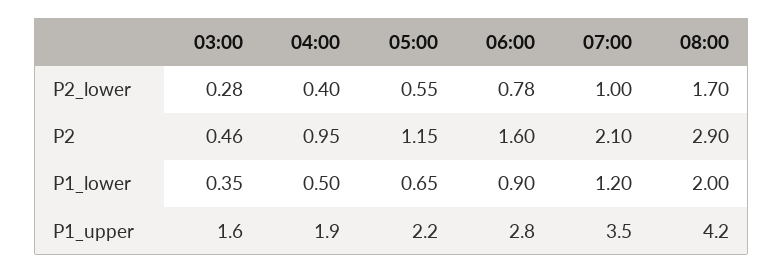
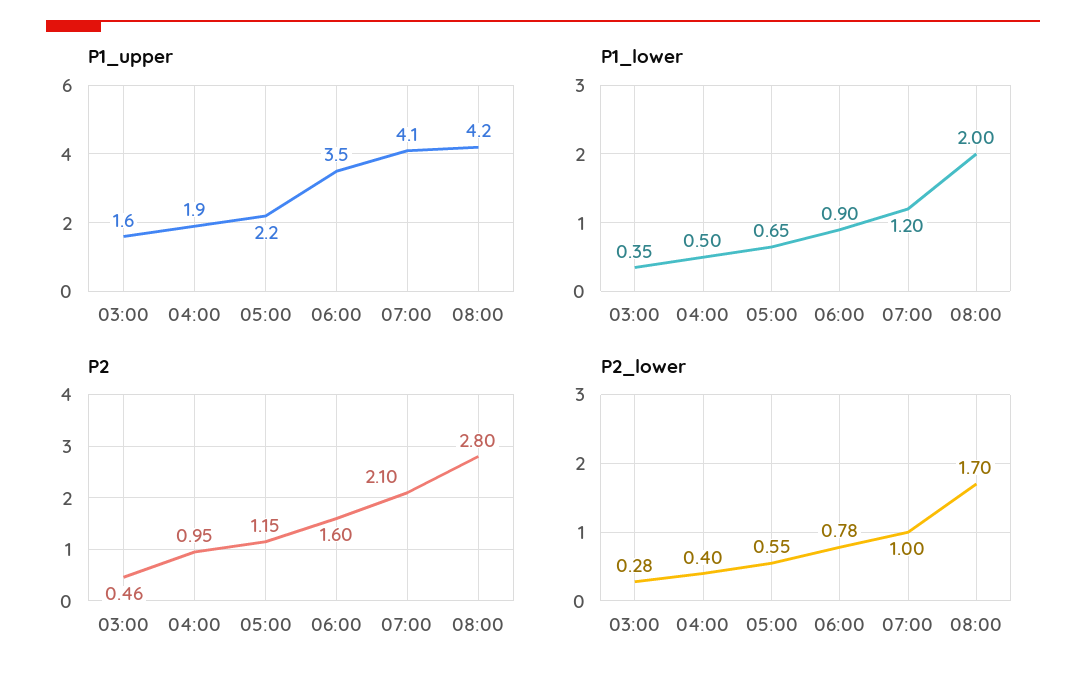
P2, 08:00: 2.9 -> 2.8
P1_upper, 06:00: 2.8 -> 3.5
P1_upper, 07:00: 3.5 -> 4.1

